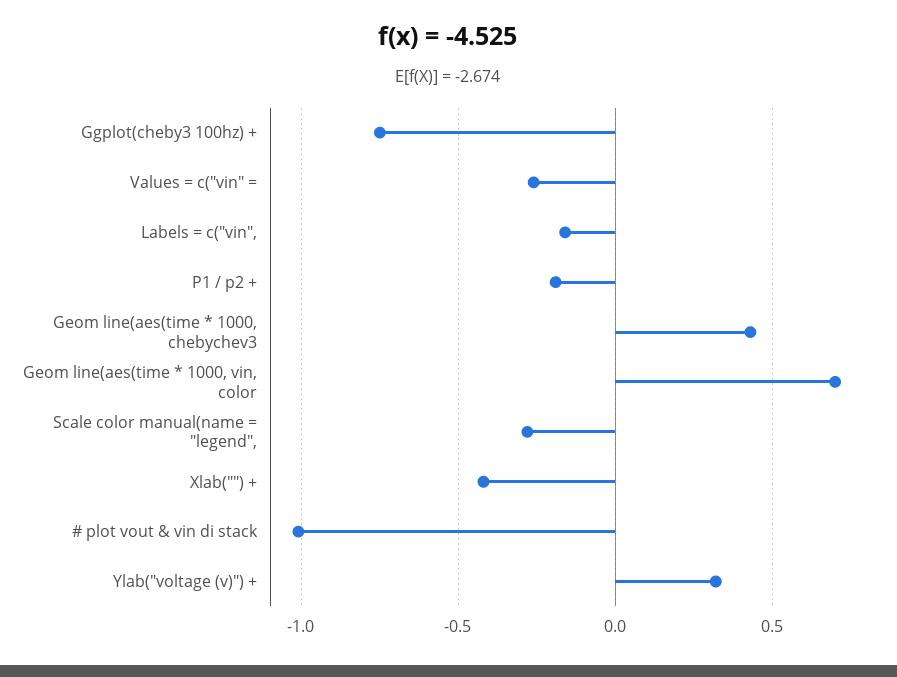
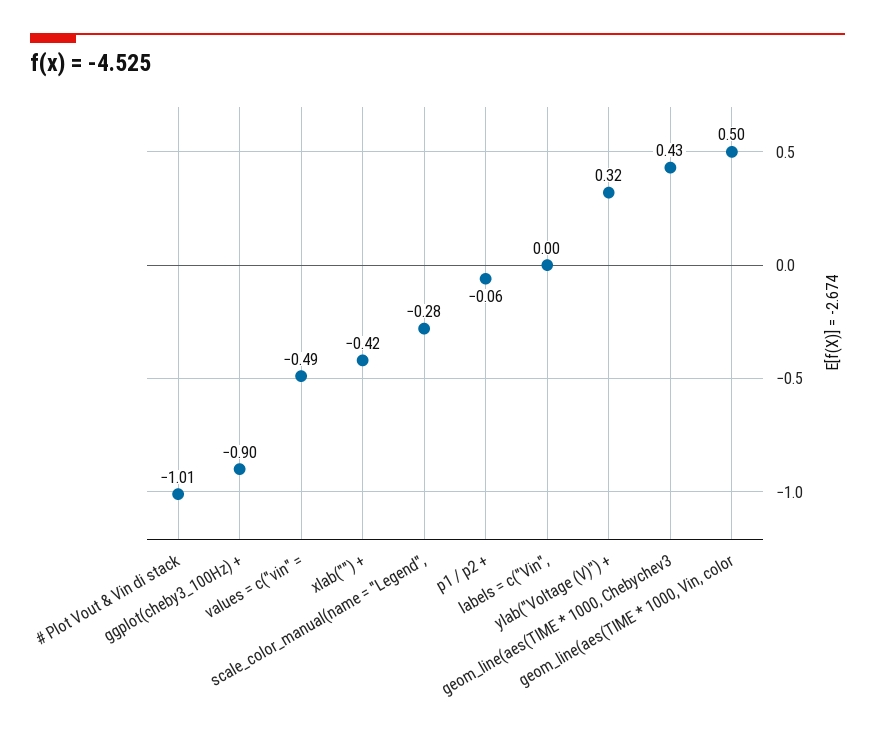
Ggplot(cheby3 100hz) +: -0.75 -> -0.9
Values = c("vin" =: -0.25 -> -0.49
Labels = c("vin",: -0.15 -> 0
P1 / p2 +: -0.2 -> -0.06
Geom line(aes(time * 1000, vin, color: 0.7 -> 0.5

